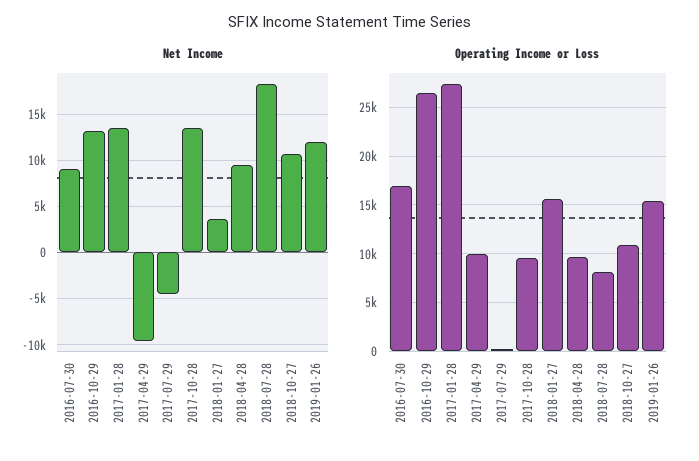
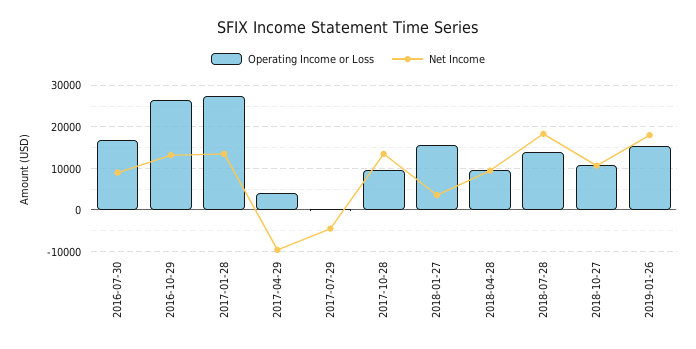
Net Income, 2019-01-26: 12000 -> 18000
Operating Income or Loss, 2017-04-29: 10000 -> 4000
Operating Income or Loss, 2018-07-28: 8000 -> 14000

